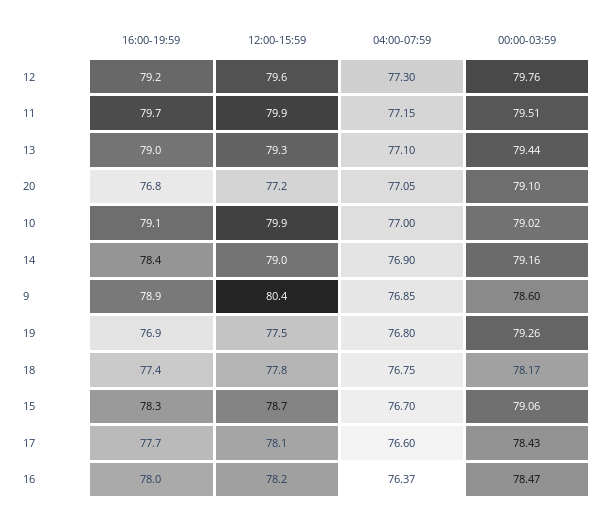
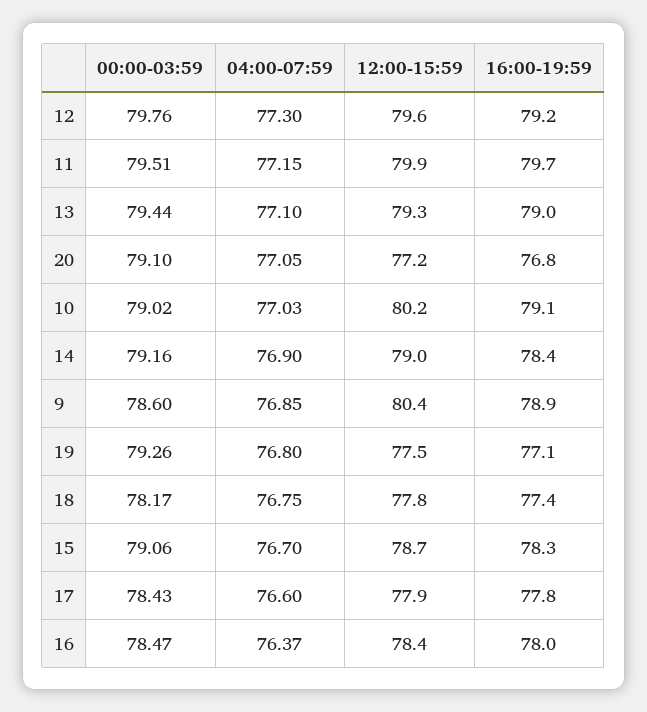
12:00-15:59, 10: 79.9 -> 80.2
04:00-07:59, 10: 77 -> 77.03
16:00-19:59, 19: 76.9 -> 77.1
16:00-19:59, 17: 77.7 -> 77.8
12:00-15:59, 17: 78.1 -> 77.9
12:00-15:59, 16: 78.2 -> 78.4

